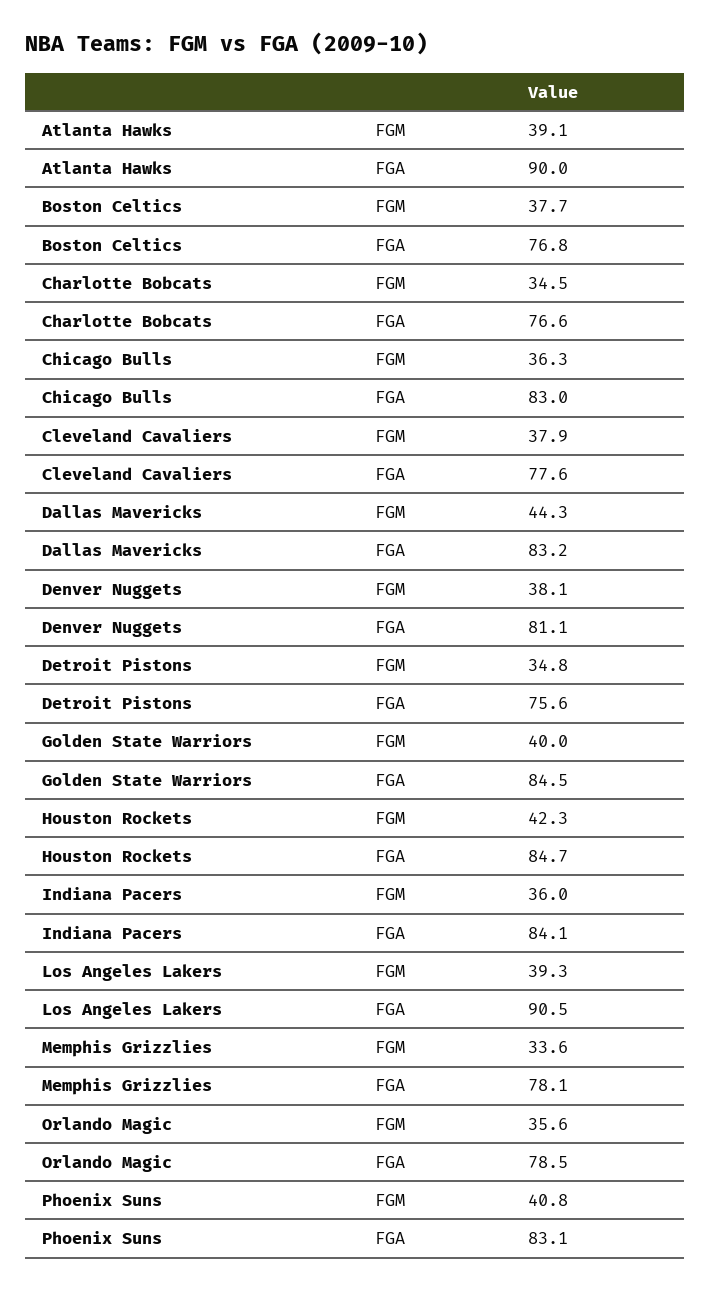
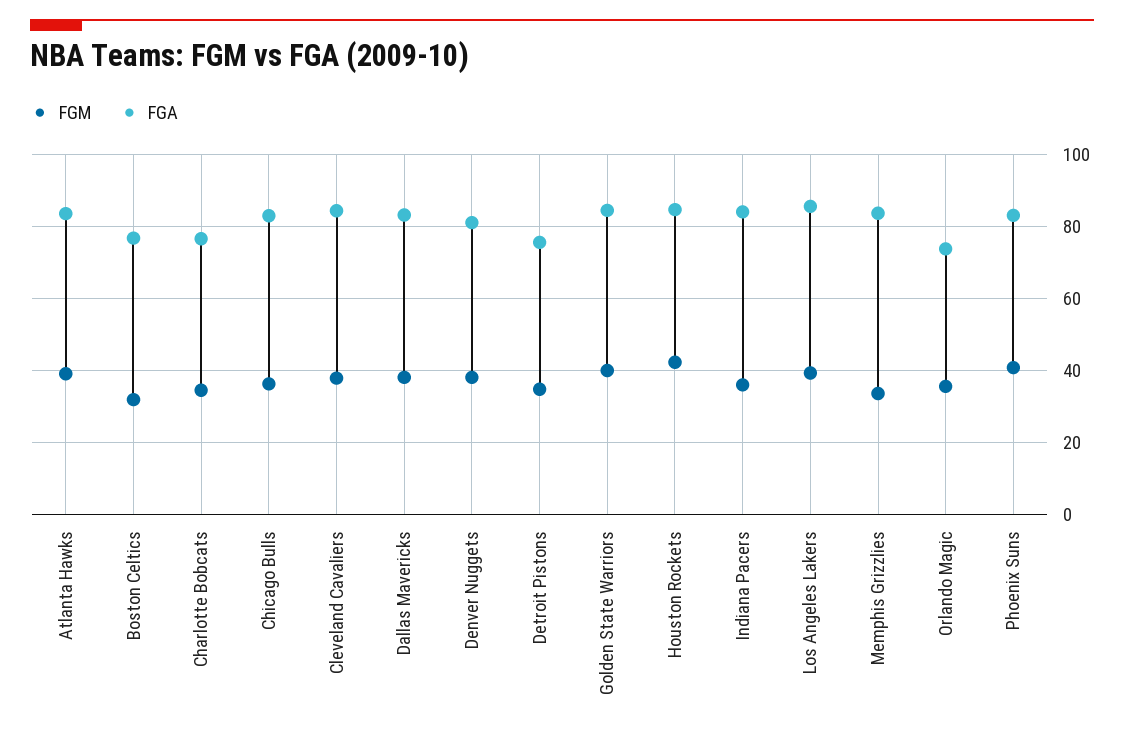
FGA, Atlanta Hawks: 90 -> 84
FGM, Boston Celtics: 37.7 -> 32
FGA, Cleveland Cavaliers: 77.6 -> 84
FGM, Dallas Mavericks: 44.3 -> 38
FGA, Los Angeles Lakers: 90.5 -> 86
FGA, Memphis Grizzlies: 78.1 -> 84
FGA, Orlando Magic: 78.5 -> 74

